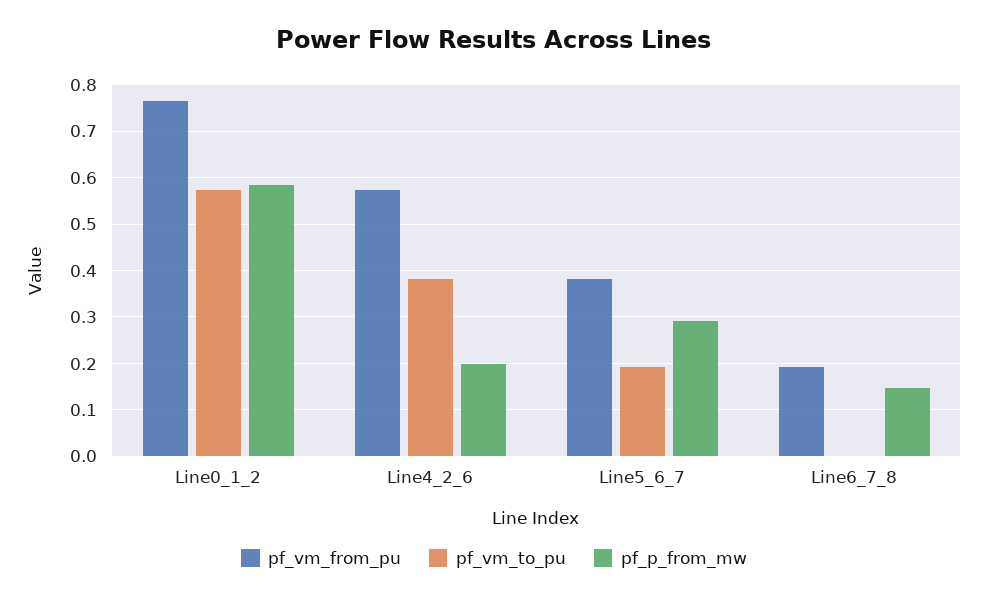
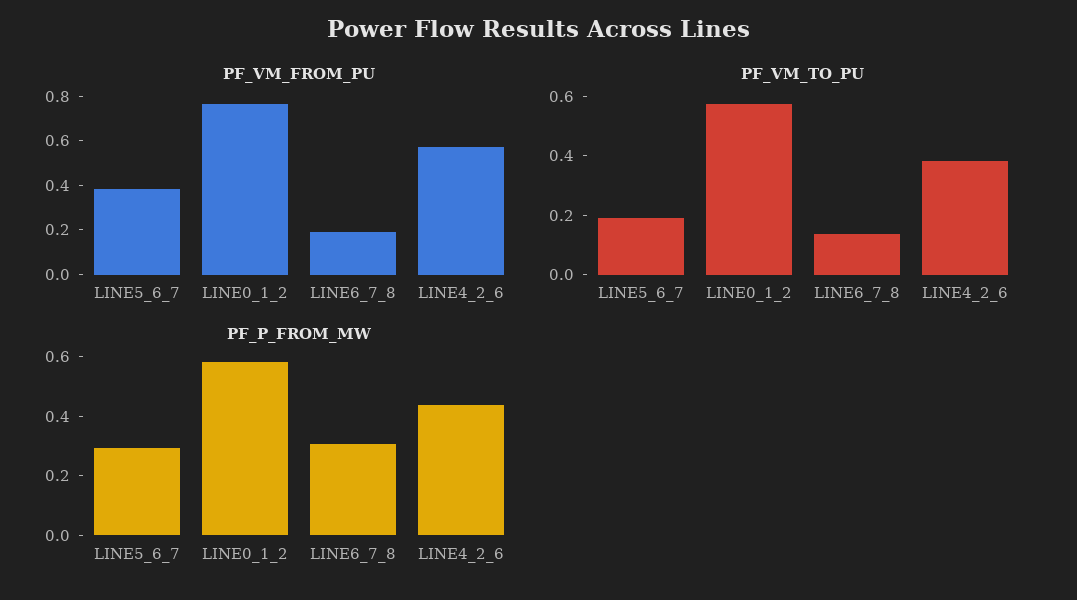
pf_p_from_mw, Line4_2_6: 0.2 -> 0.45
pf_vm_to_pu, Line6_7_8: 0 -> 0.15
pf_p_from_mw, Line6_7_8: 0.14 -> 0.3

